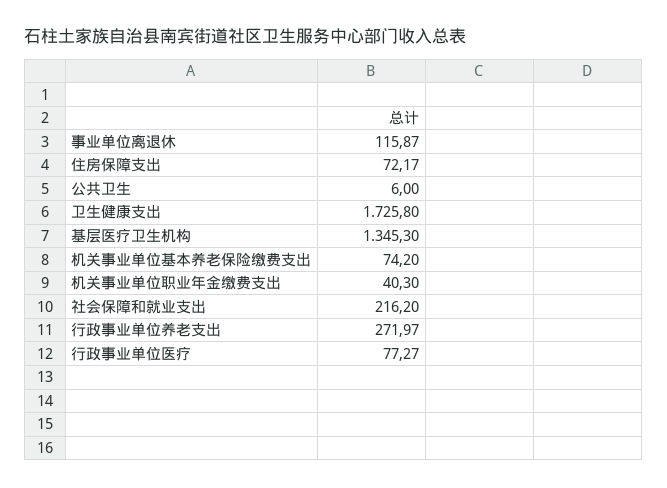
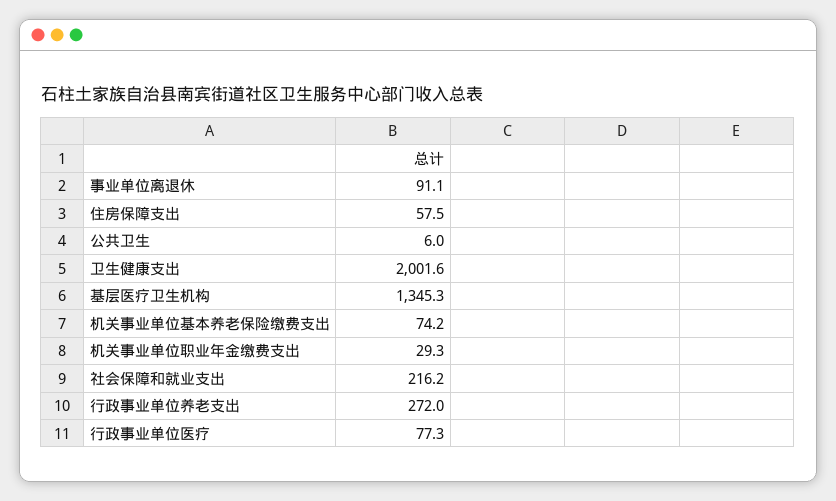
事业单位离退休: 115.87 -> 91.1
住房保障支出: 72.17 -> 57.5
卫生健康支出: 1725.8 -> 2001.6
机关事业单位职业年金缴费支出: 40.3 -> 29.3

